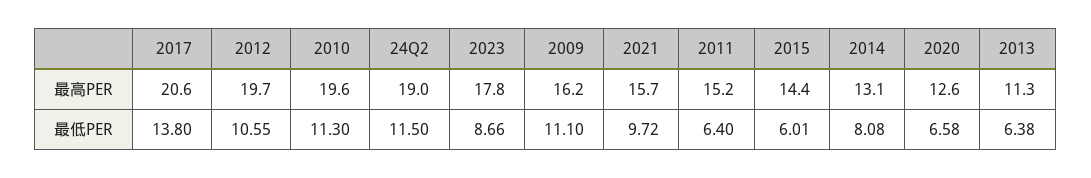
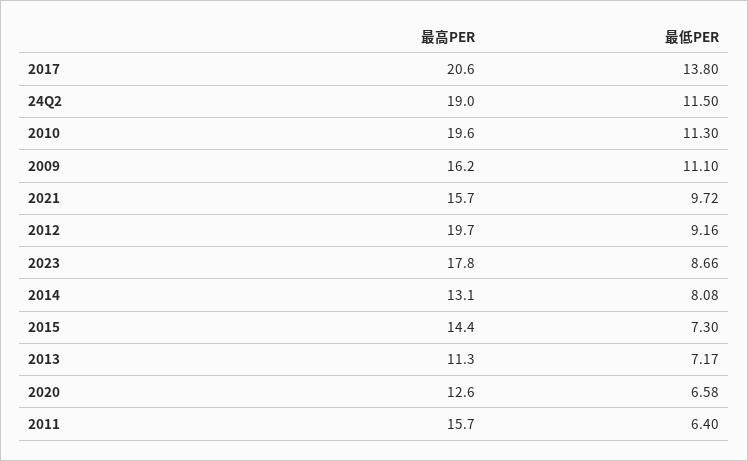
2011, 最高PER: 15.2 -> 15.7
2012, 最低PER: 10.55 -> 9.16
2015, 最低PER: 6.01 -> 7.3
2013, 最低PER: 6.38 -> 7.17

